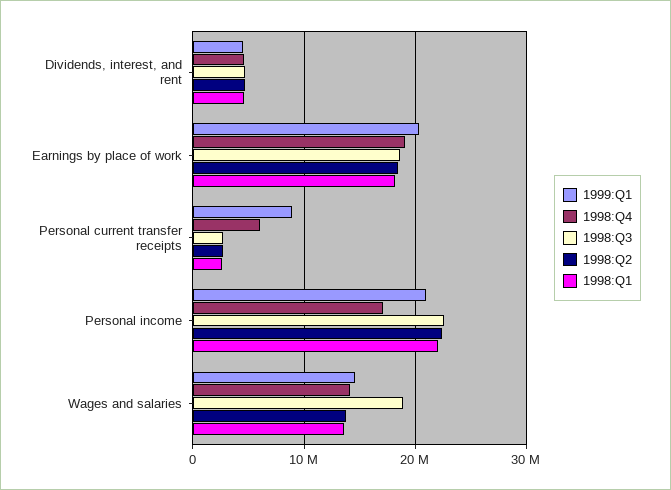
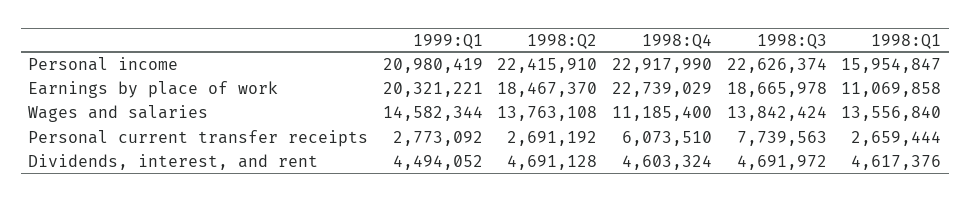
1998:Q4, Earnings by place of work: 19000000 -> 22739029
1998:Q1, Earnings by place of work: 18000000 -> 11069858
1999:Q1, Personal current transfer receipts: 9000000 -> 2773092
1998:Q3, Personal current transfer receipts: 3000000 -> 7739563
1998:Q4, Personal income: 17000000 -> 22917990
1998:Q1, Personal income: 22000000 -> 15954847
1998:Q4, Wages and salaries: 14000000 -> 11185400
1998:Q3, Wages and salaries: 19000000 -> 13842424

